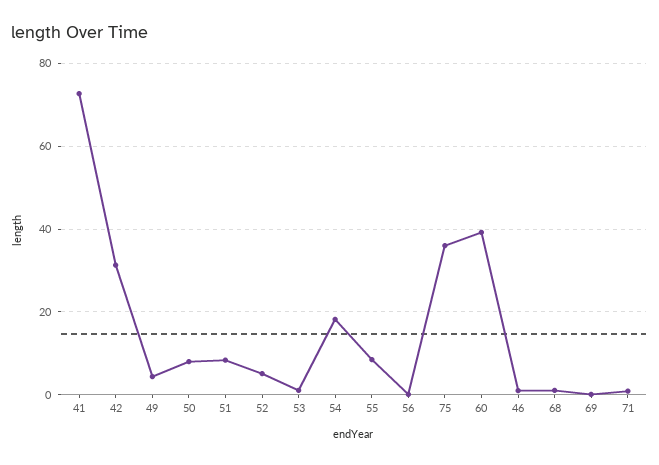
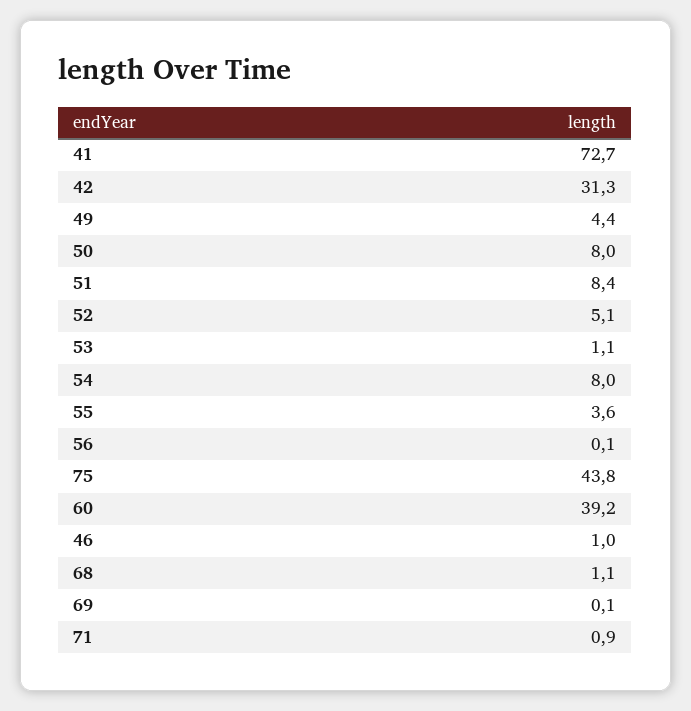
54: 18 -> 8
55: 8 -> 3.6
75: 36 -> 43.8

